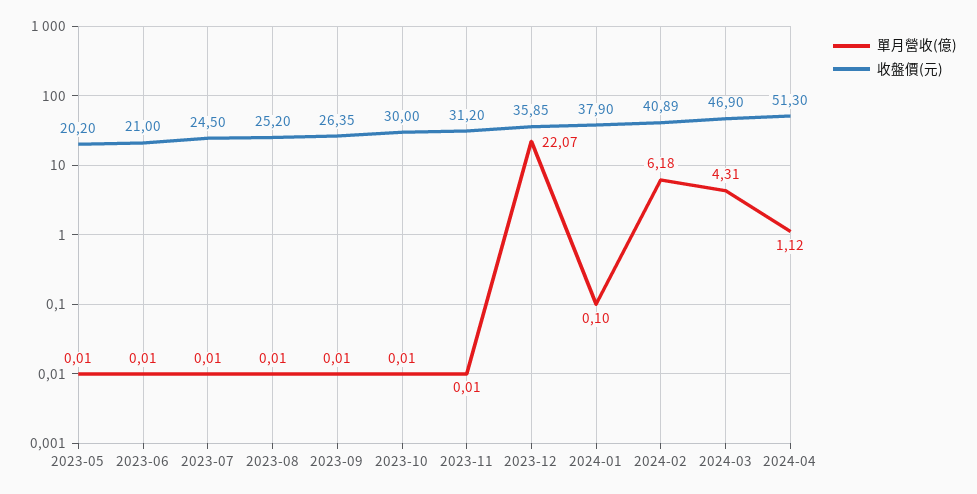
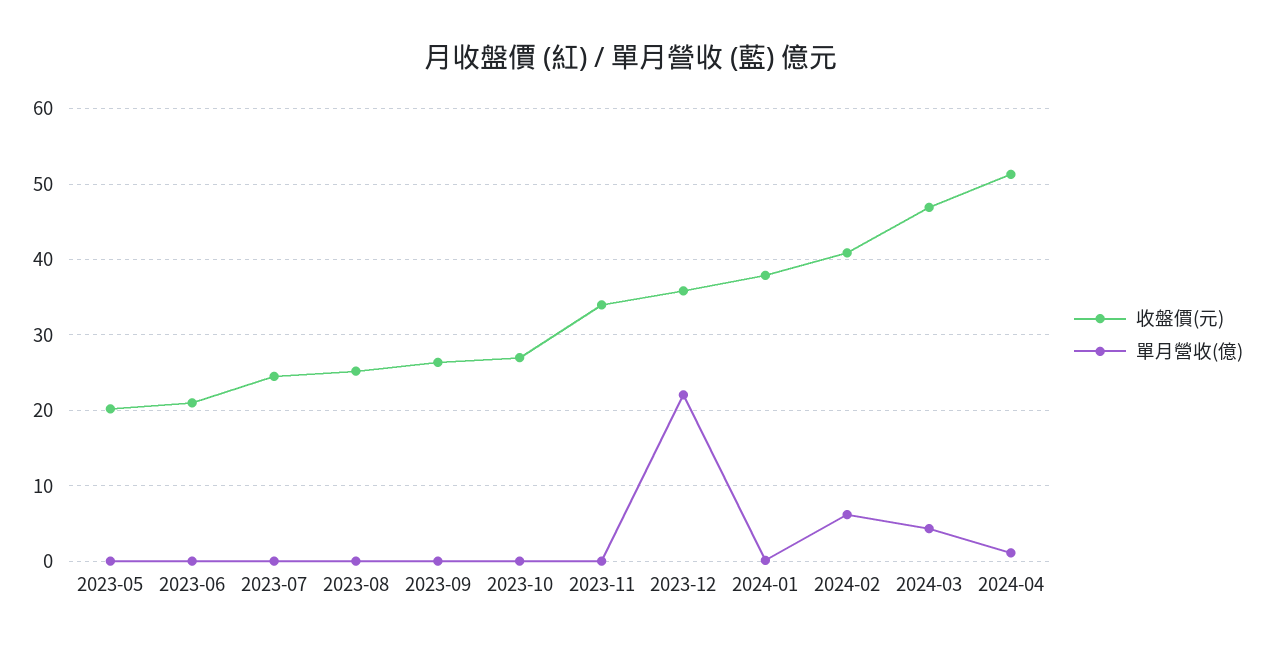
收盤價(元), 2023-10: 30 -> 27
收盤價(元), 2023-11: 31.2 -> 34

